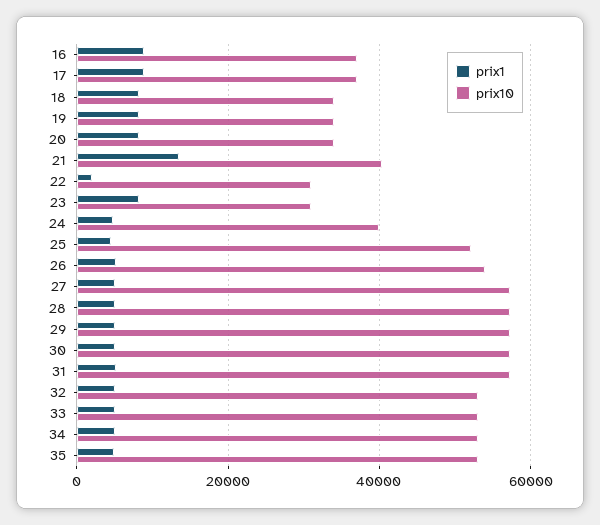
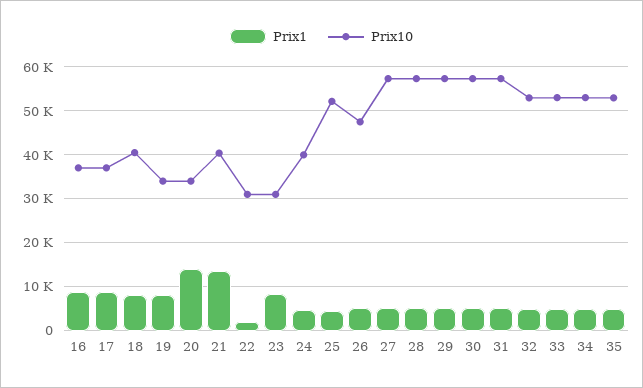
prix10, 18: 34000 -> 40000
prix1, 20: 8000 -> 14000
prix10, 26: 54000 -> 48000

